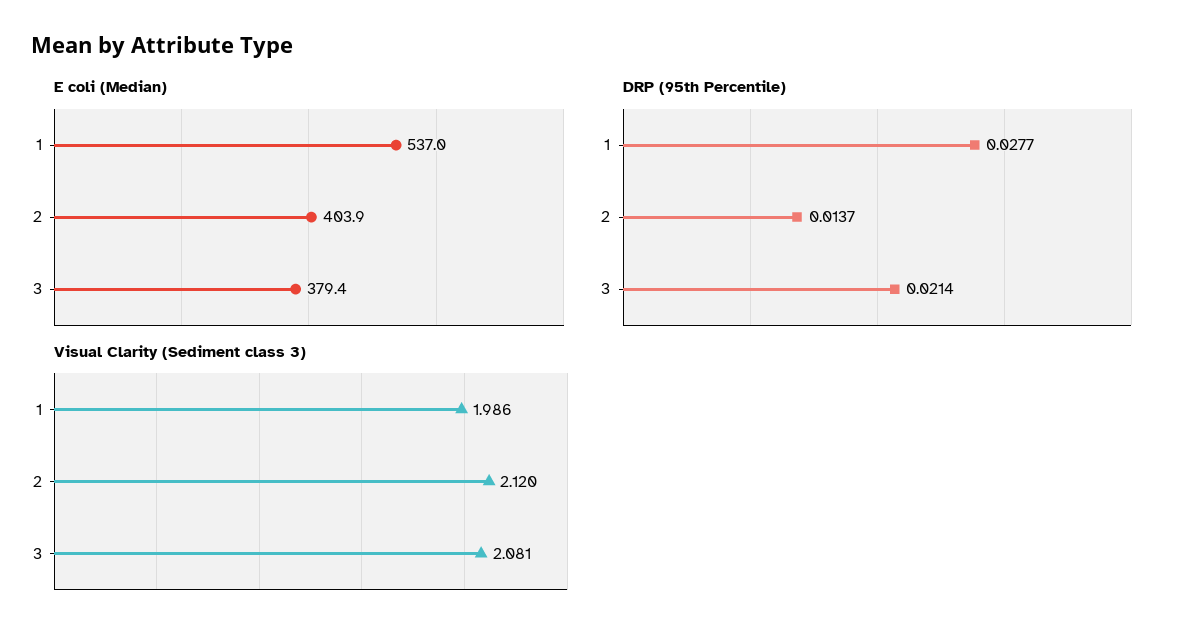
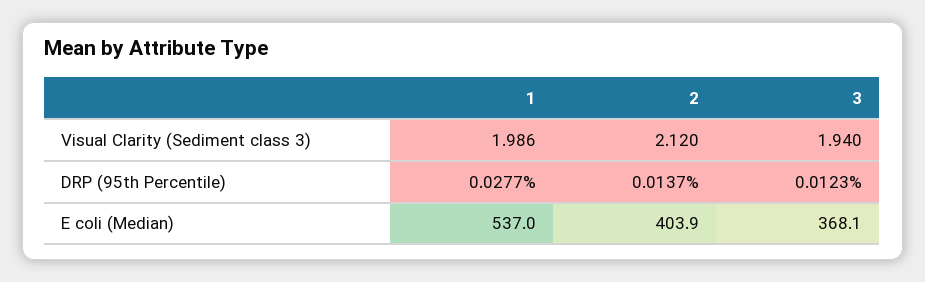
E coli (Median), 3: 379.4 -> 368.1
DRP (95th Percentile), 3: 0.0214 -> 0.0123
Visual Clarity (Sediment class 3), 3: 2.081 -> 1.94

